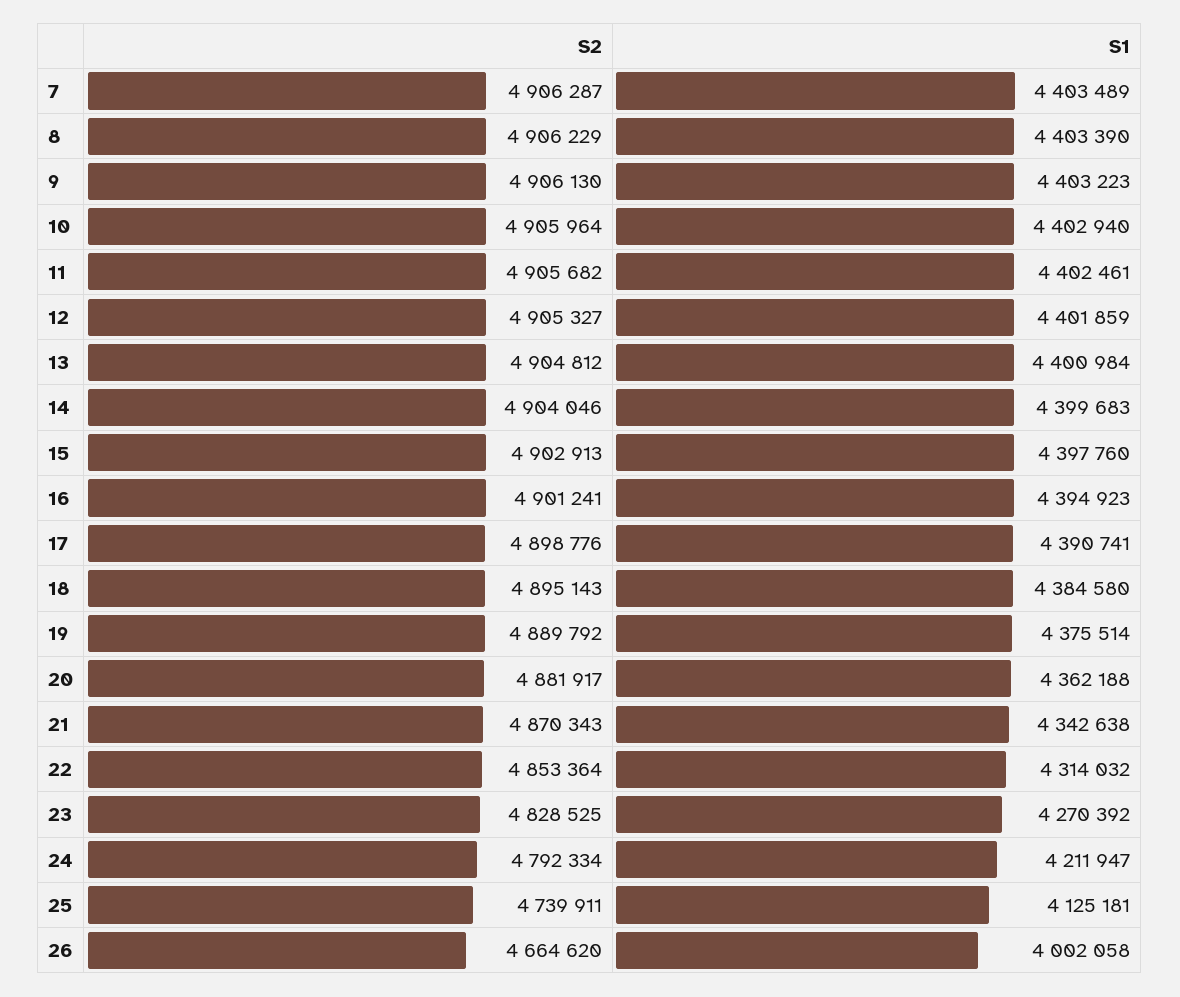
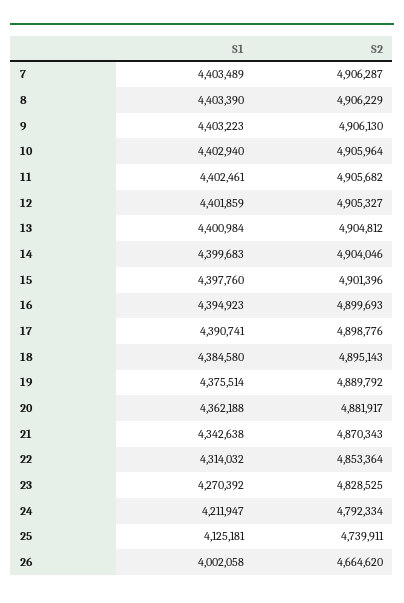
S2, 15: 4902913 -> 4901396
S2, 16: 4901241 -> 4899693

